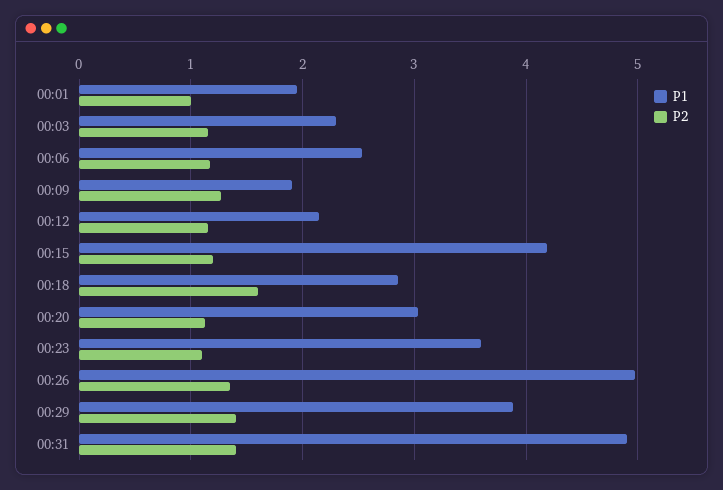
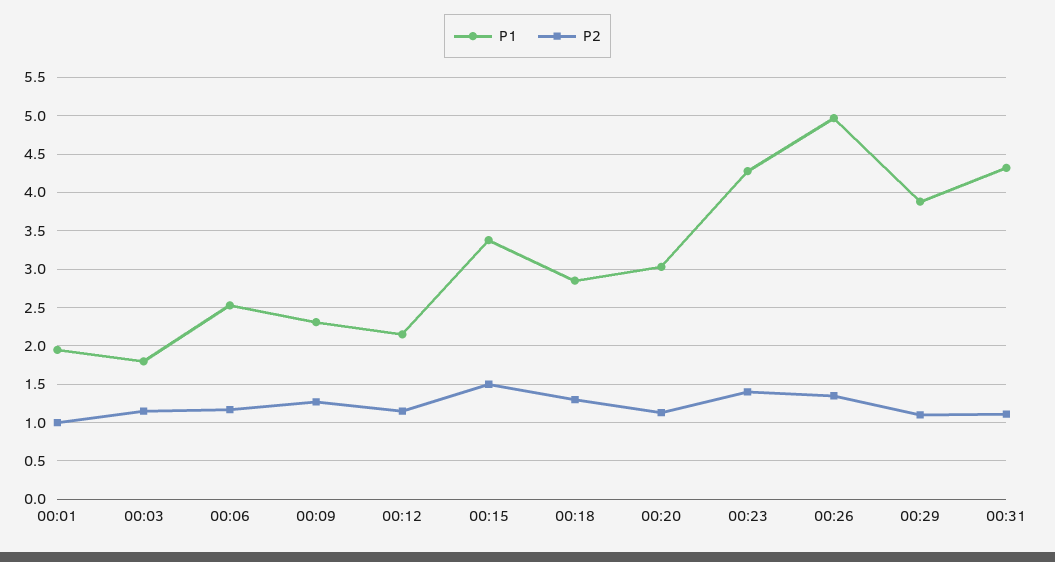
P1, 00:03: 2.3 -> 1.8
P1, 00:09: 1.9 -> 2.3
P1, 00:15: 4.2 -> 3.4
P2, 00:15: 1.2 -> 1.5
P2, 00:18: 1.6 -> 1.3
P1, 00:23: 3.6 -> 4.3
P2, 00:23: 1.1 -> 1.4
P2, 00:29: 1.4 -> 1.1
P1, 00:31: 4.9 -> 4.3
P2, 00:31: 1.4 -> 1.1

